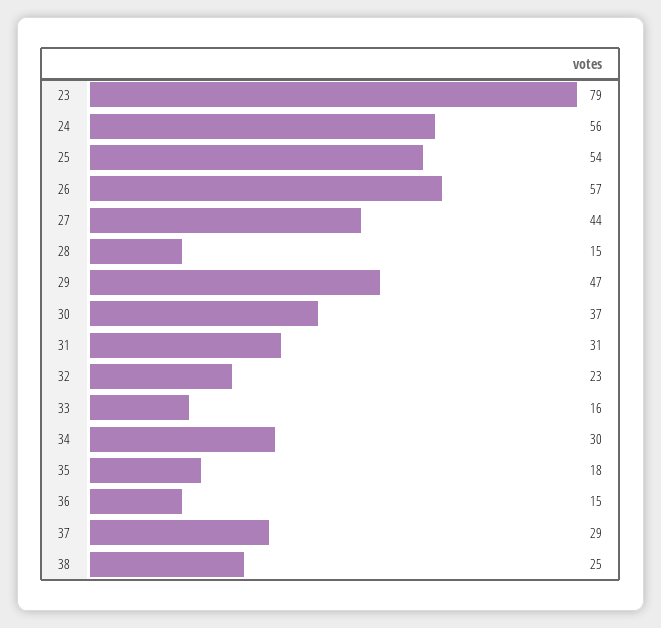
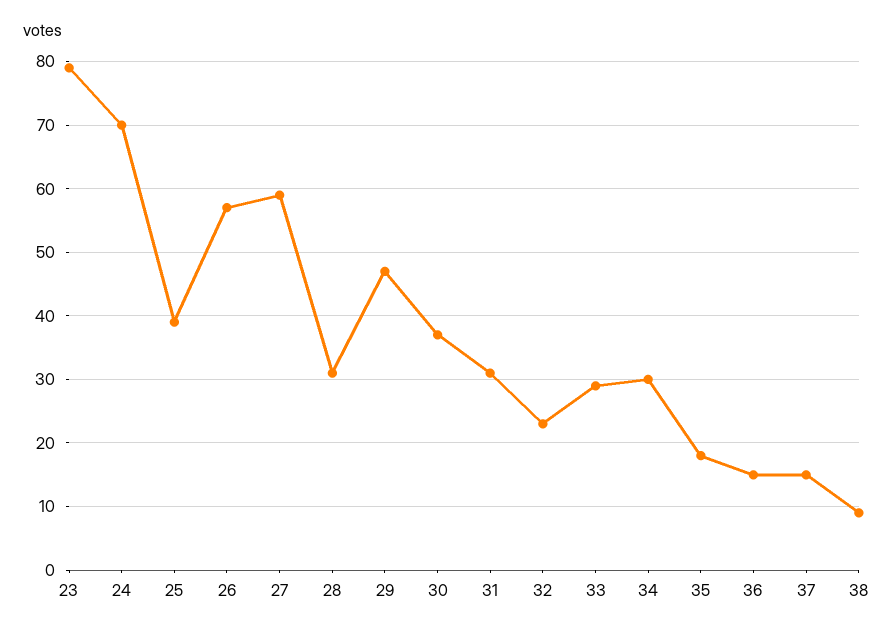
24: 56 -> 70
25: 54 -> 39
27: 44 -> 59
28: 15 -> 31
33: 16 -> 29
37: 29 -> 15
38: 25 -> 9

